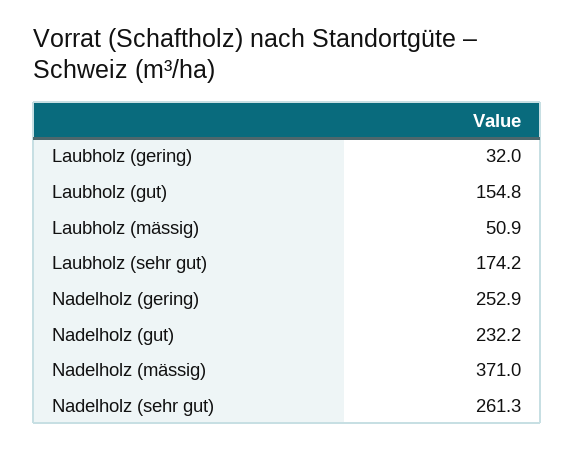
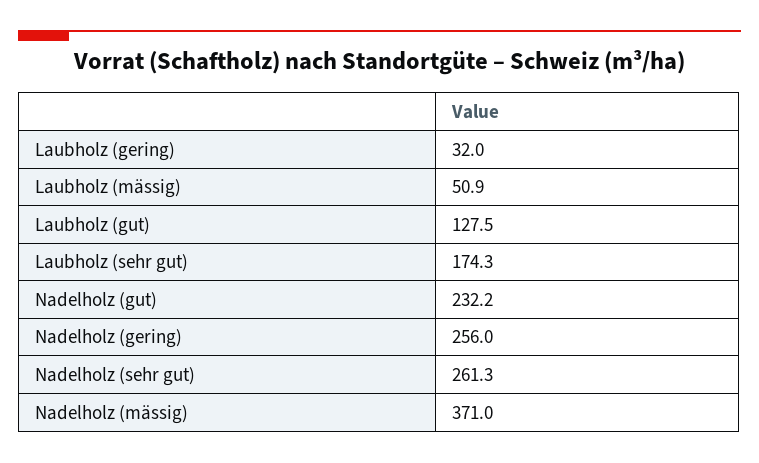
Laubholz (gut): 154.8 -> 127.5
Laubholz (sehr gut): 174.2 -> 174.3
Nadelholz (gering): 252.9 -> 256

